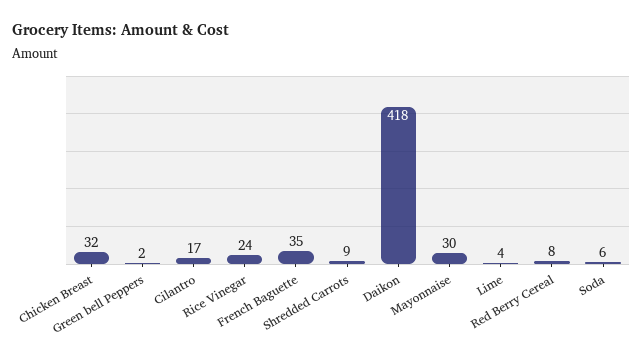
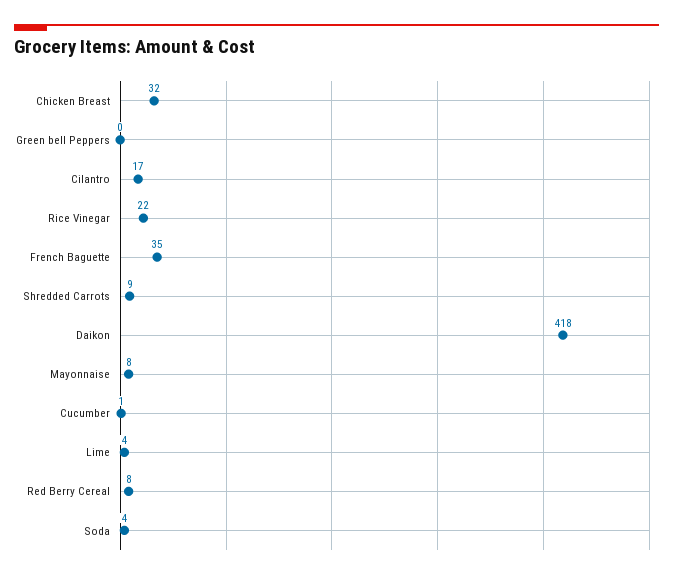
Green bell Peppers: 2 -> 0
Rice Vinegar: 24 -> 22
Mayonnaise: 30 -> 8
Soda: 6 -> 4
Cucumber: none -> 1

